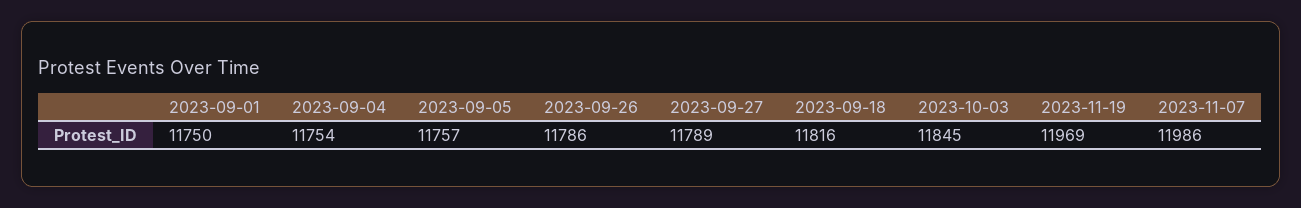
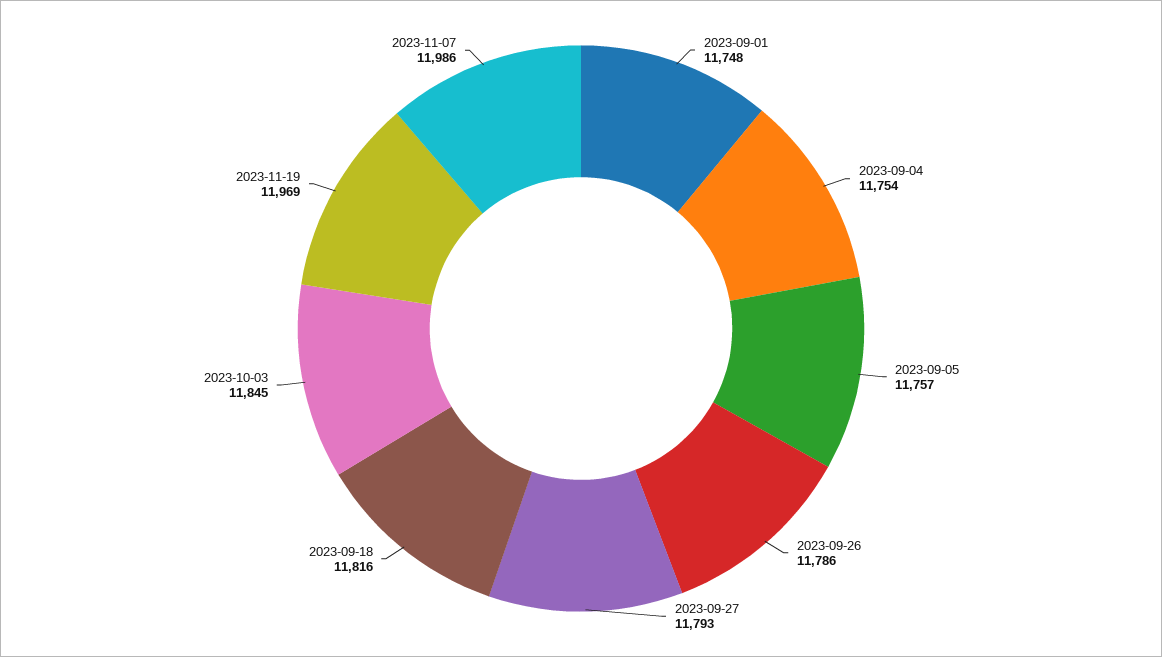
2023-09-01: 11750 -> 11748
2023-09-27: 11789 -> 11793

